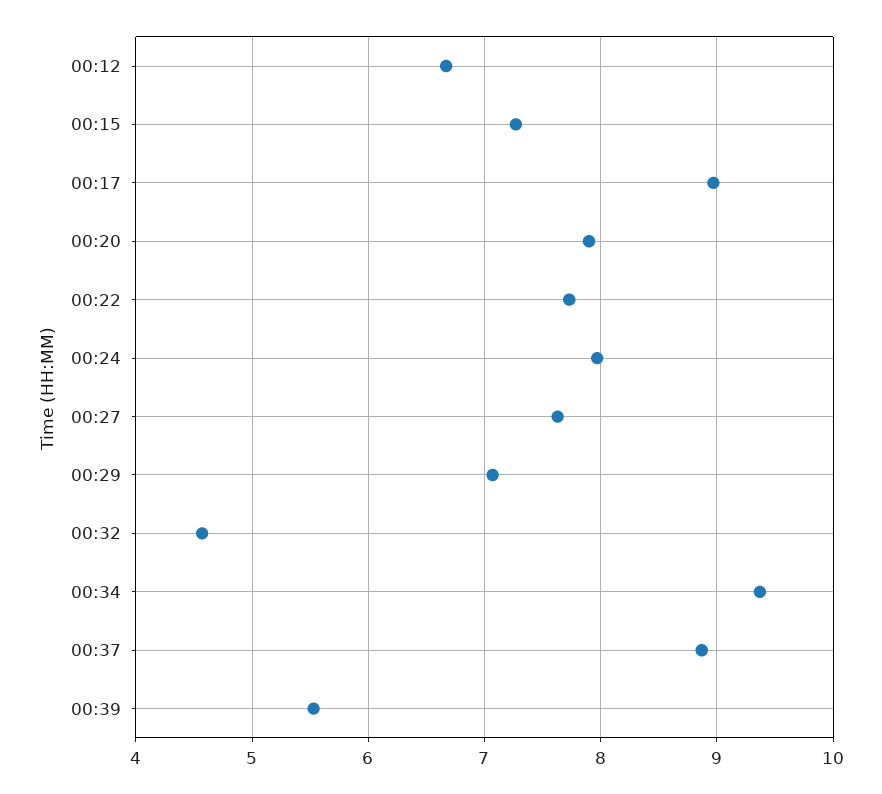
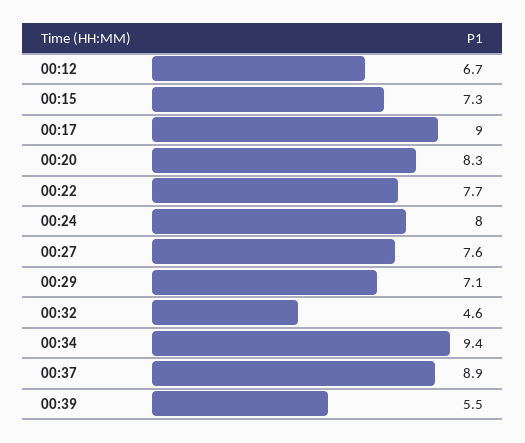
00:20: 7.9 -> 8.3

